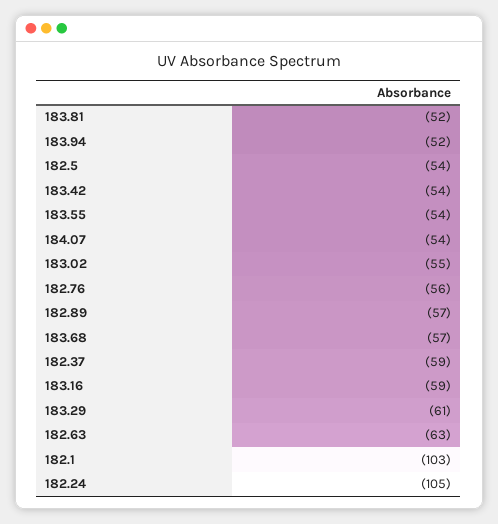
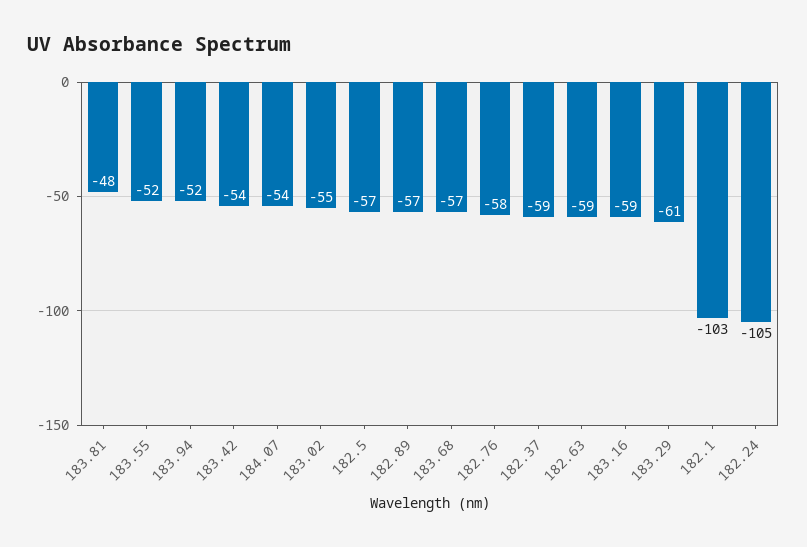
183.81: -52 -> -48
182.5: -54 -> -57
183.55: -54 -> -52
182.76: -56 -> -58
182.63: -63 -> -59

